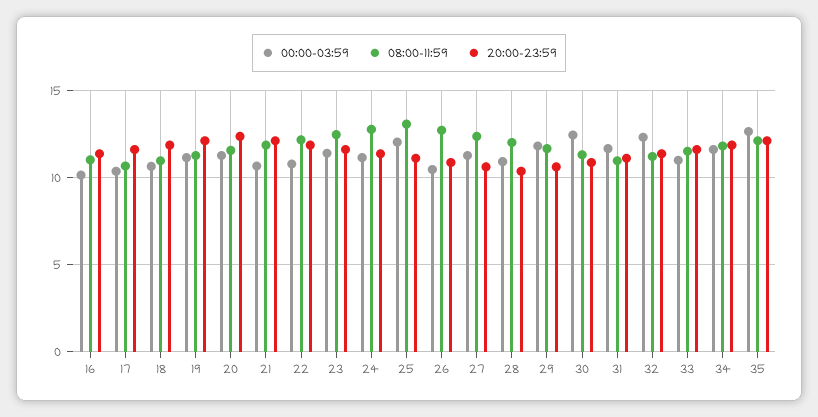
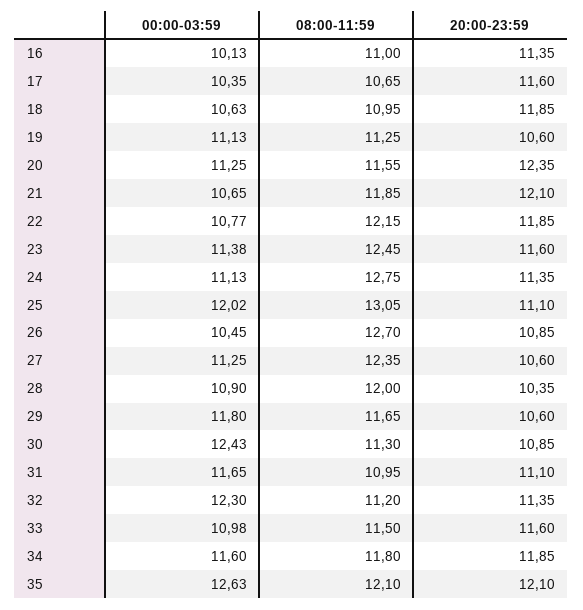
20:00-23:59, 19: 12 -> 10.6

